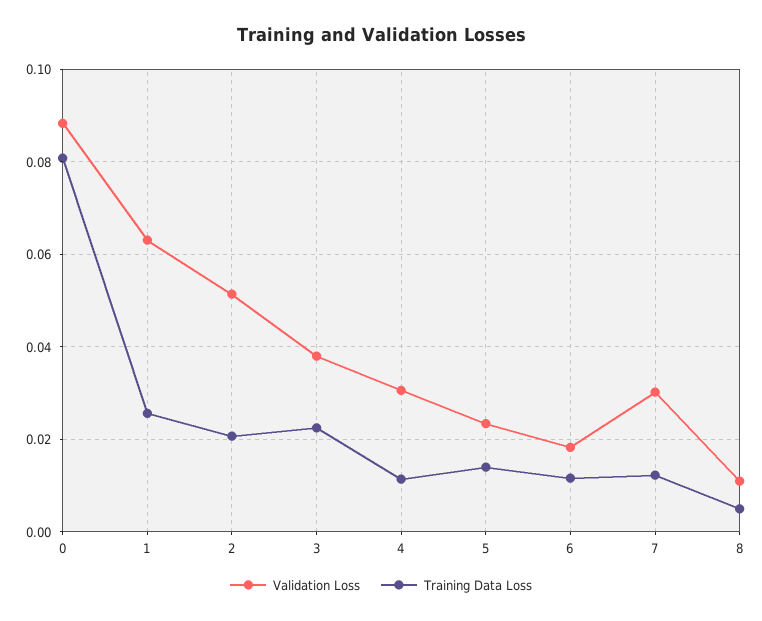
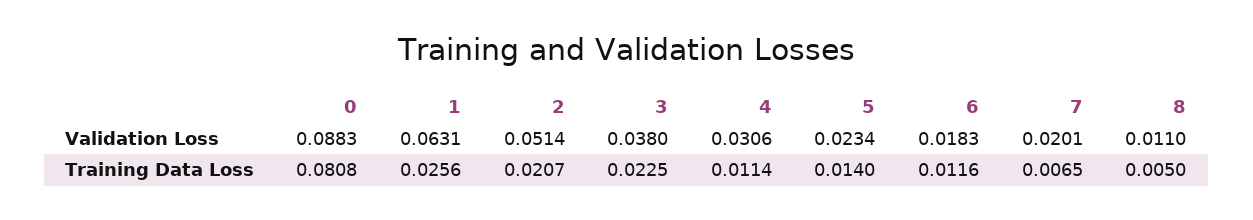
Validation Loss, 7: 0.03 -> 0.0201
Training Data Loss, 7: 0.012 -> 0.0065

